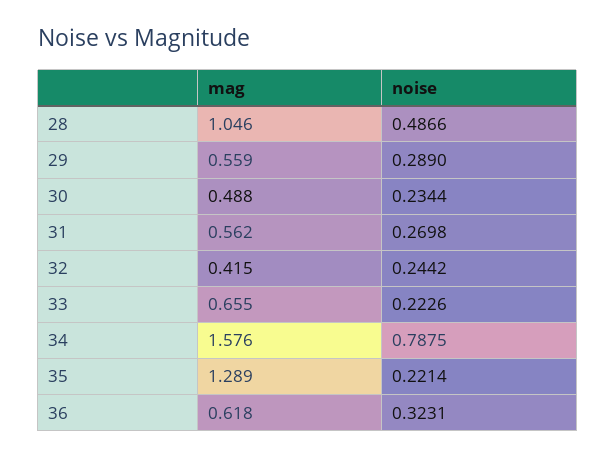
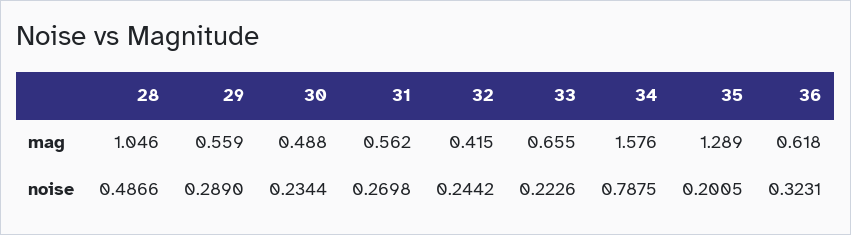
noise, 35: 0.2214 -> 0.2005

